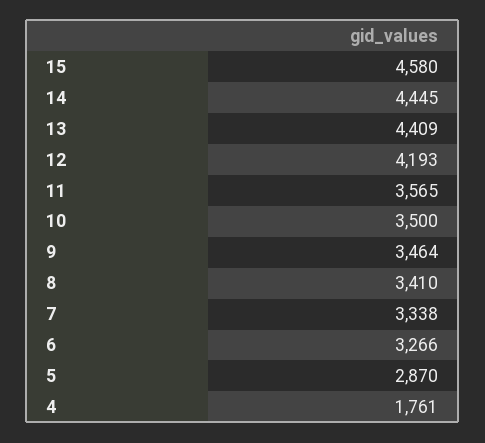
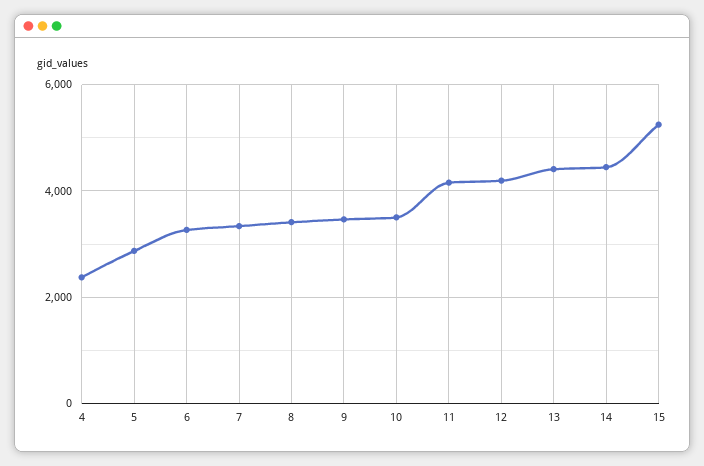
15: 4580 -> 5200
11: 3565 -> 4200
4: 1761 -> 2400

